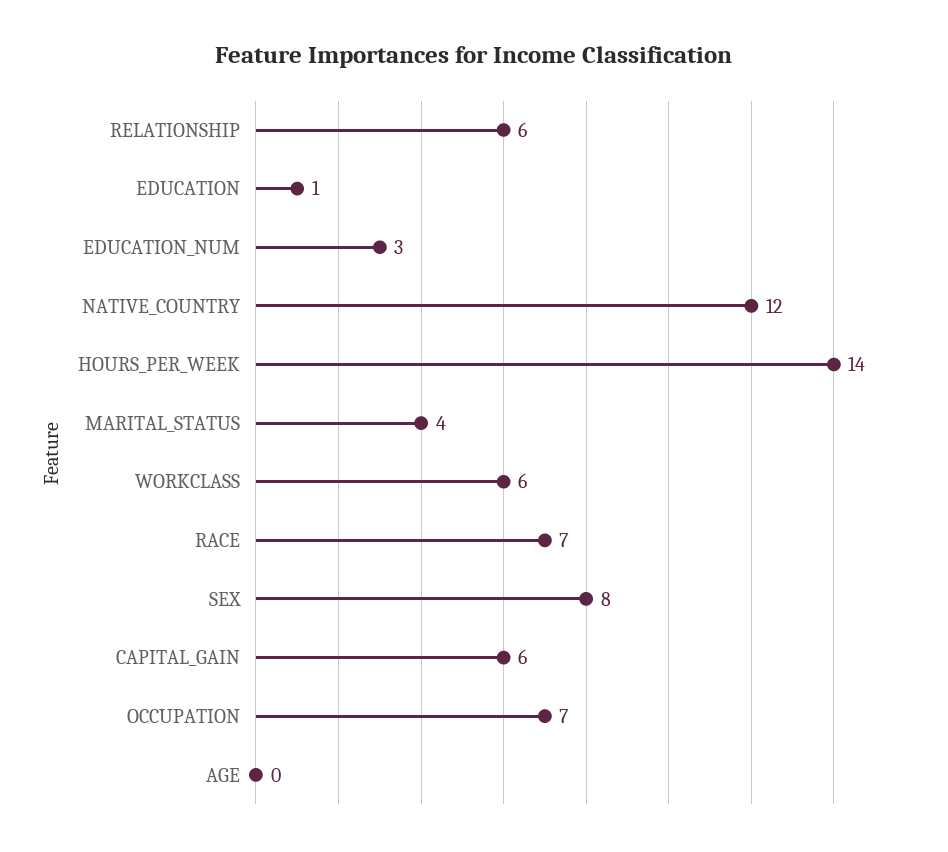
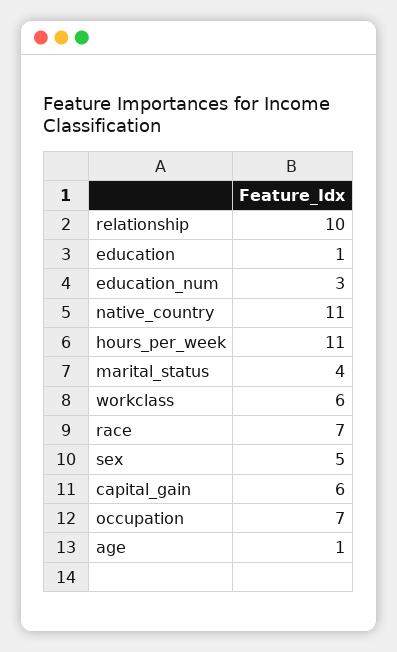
RELATIONSHIP: 6 -> 10
NATIVE_COUNTRY: 12 -> 11
HOURS_PER_WEEK: 14 -> 11
SEX: 8 -> 5
AGE: 0 -> 1

